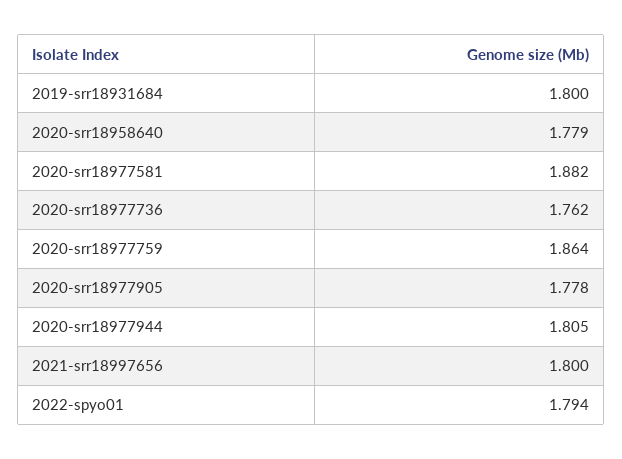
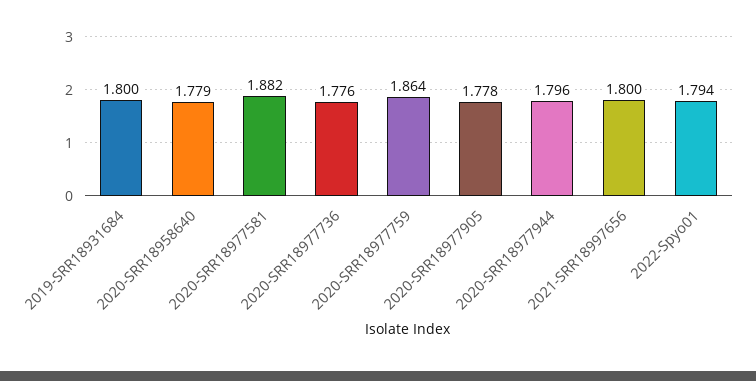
2020-srr18977736: 1.762 -> 1.776
2020-srr18977944: 1.805 -> 1.796

